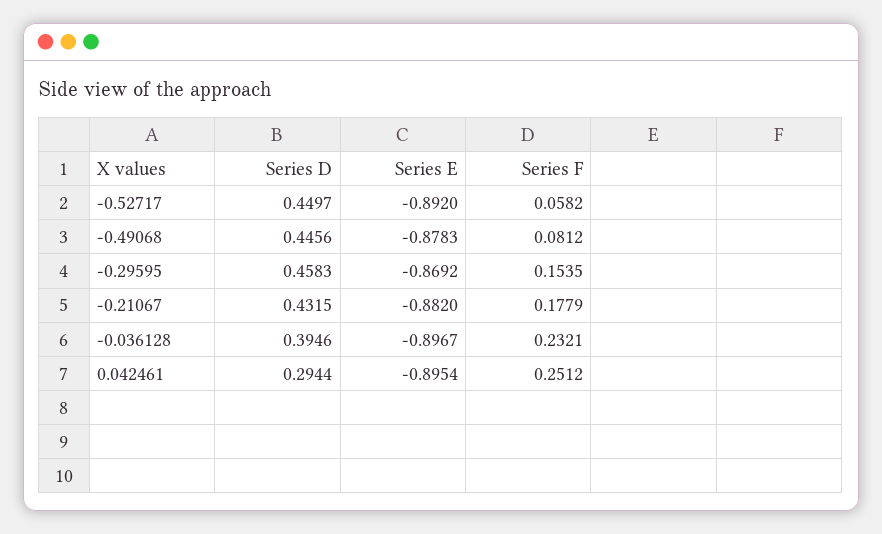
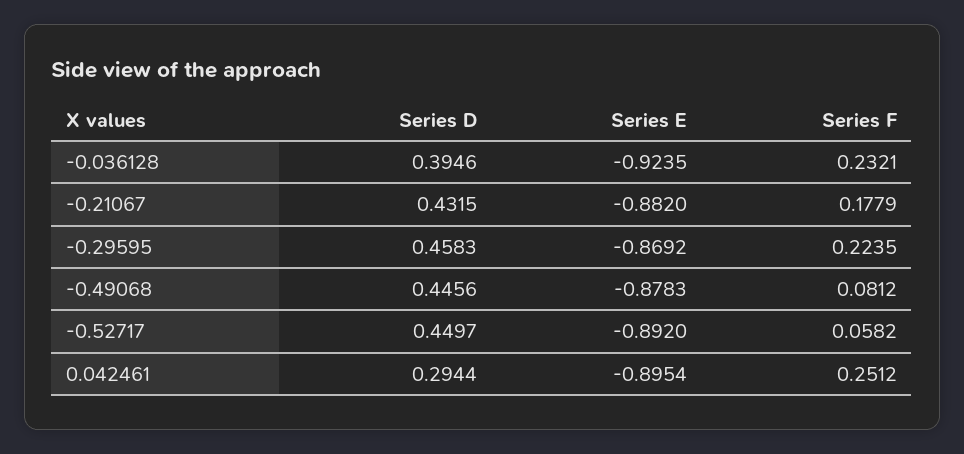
Series F, -0.29595: 0.1535 -> 0.2235
Series E, -0.036128: -0.8967 -> -0.9235

